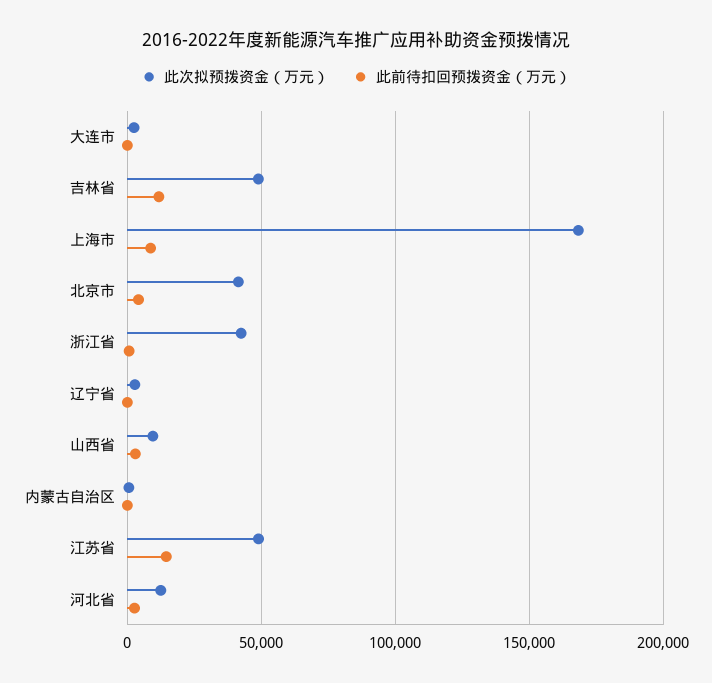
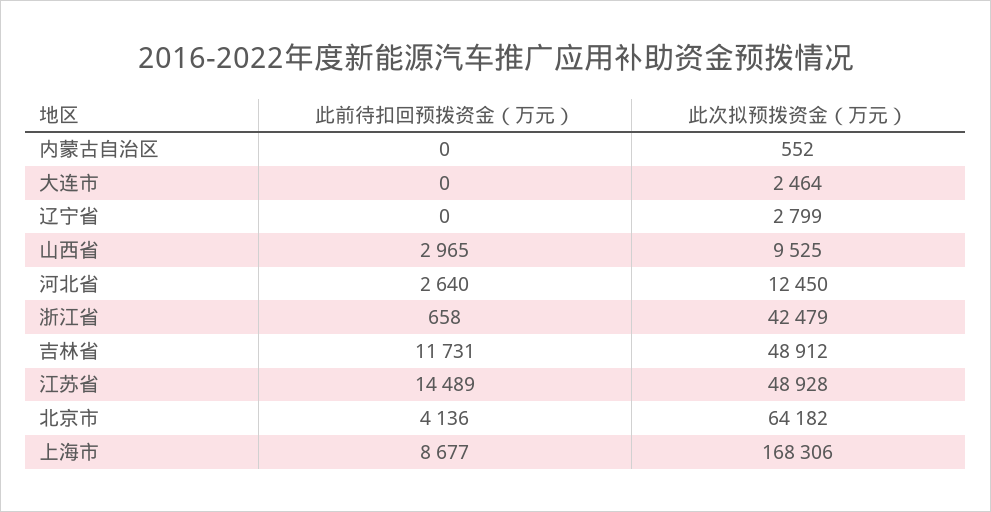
此次拟预拨资金（万元）, 北京市: 40000 -> 64182

